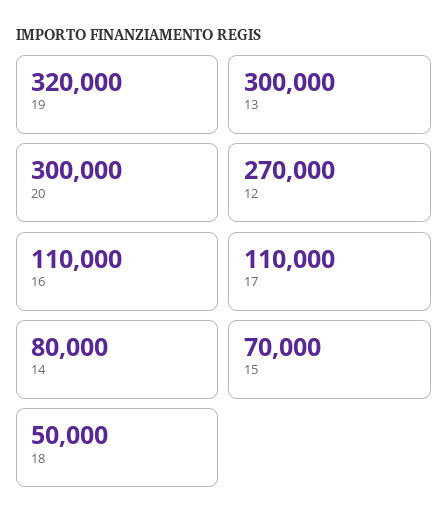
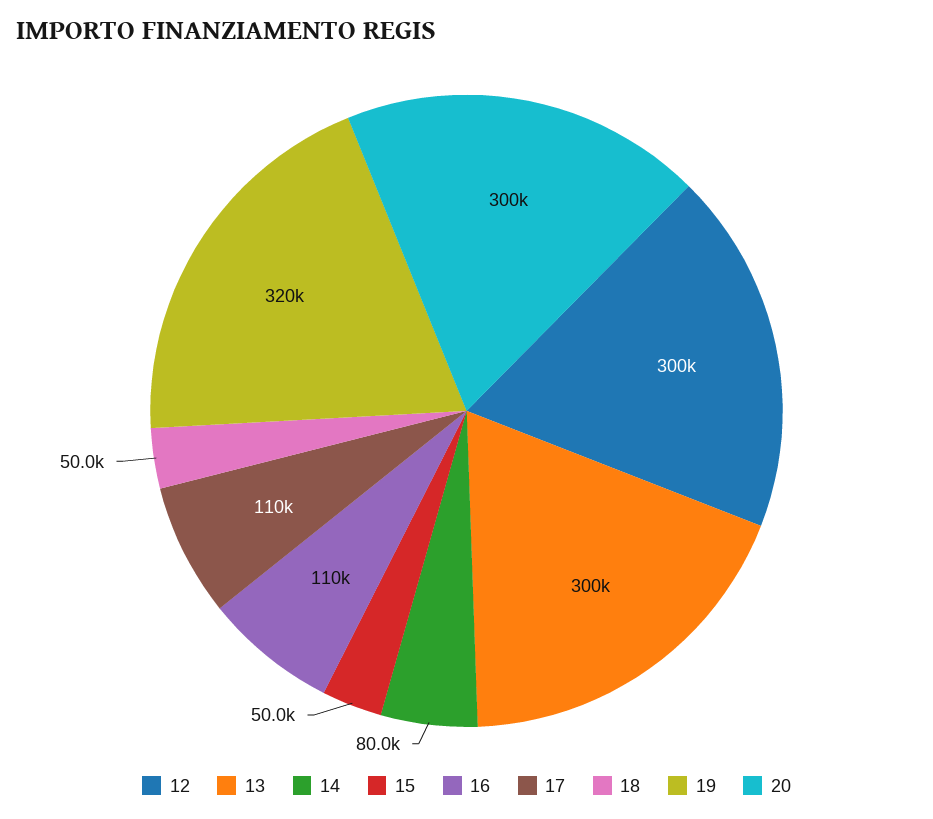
12: 270000 -> 300000
15: 70000 -> 50000

